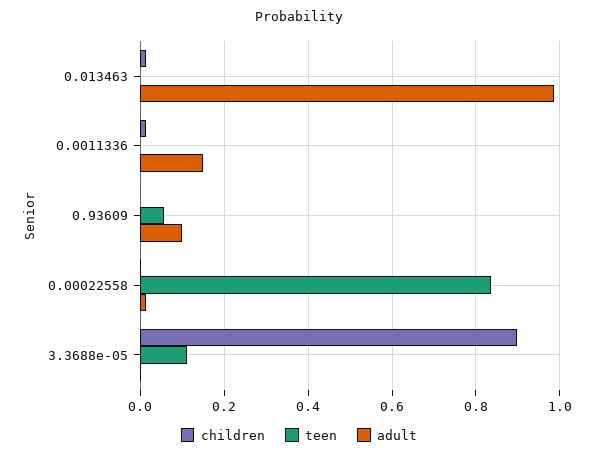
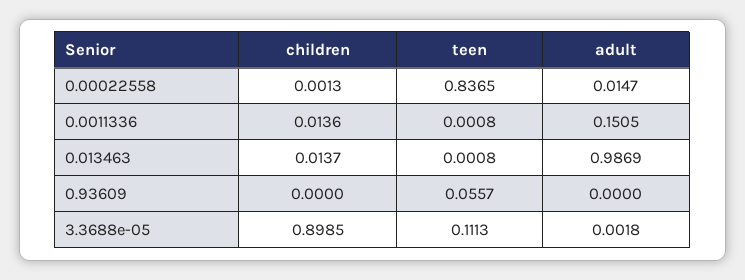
adult, 0.93609: 0.1 -> 0

